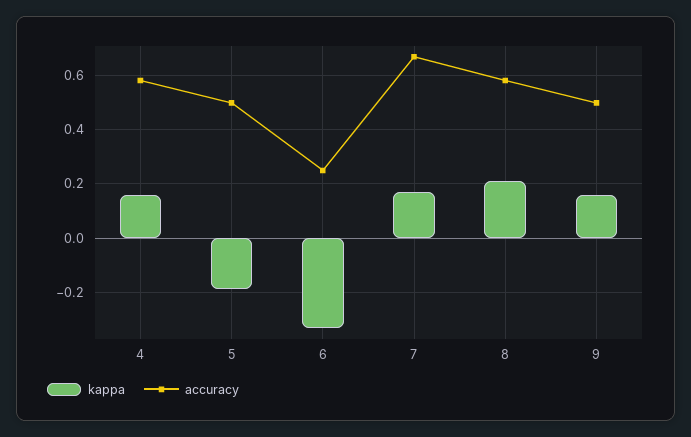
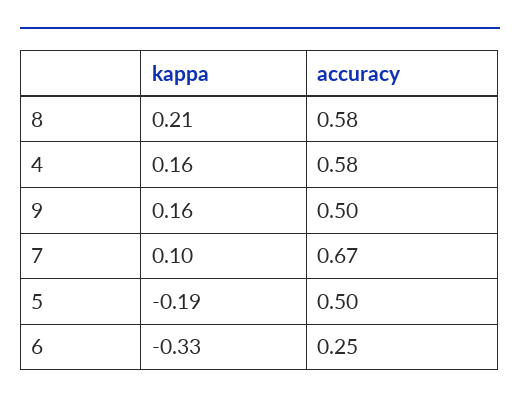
kappa, 7: 0.175 -> 0.1

